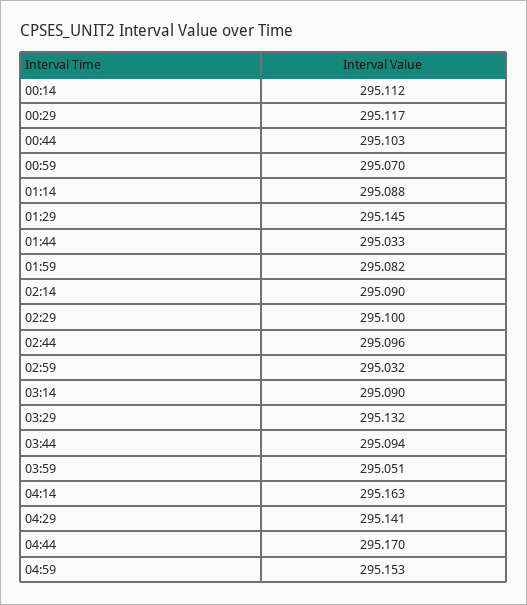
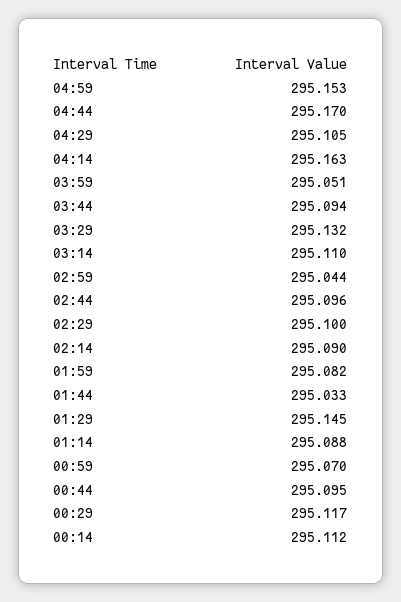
00:44: 295.103 -> 295.095
02:59: 295.032 -> 295.044
03:14: 295.09 -> 295.11
04:29: 295.141 -> 295.105

